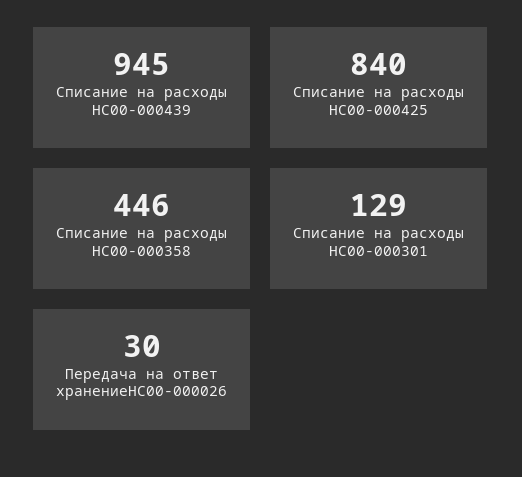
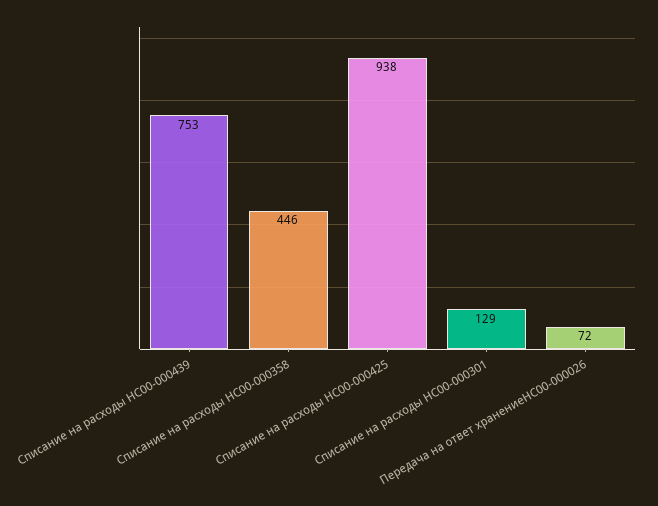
Списание на расходы НС00-000439: 945 -> 753
Списание на расходы НС00-000425: 840 -> 938
Передача на ответ хранениеНС00-000026: 30 -> 72

